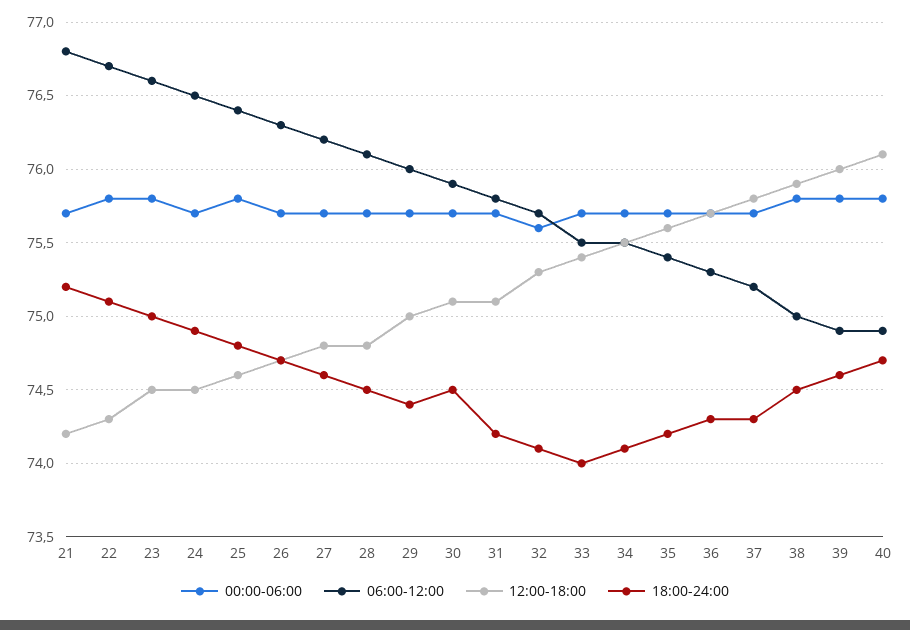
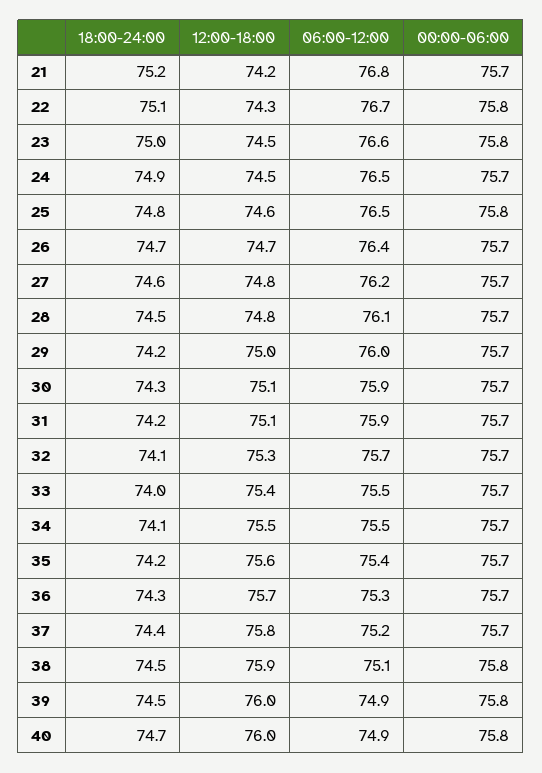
06:00-12:00, 25: 76.4 -> 76.5
06:00-12:00, 26: 76.3 -> 76.4
18:00-24:00, 29: 74.4 -> 74.2
18:00-24:00, 30: 74.5 -> 74.3
06:00-12:00, 31: 75.8 -> 75.9
00:00-06:00, 32: 75.6 -> 75.7
18:00-24:00, 37: 74.3 -> 74.4
06:00-12:00, 38: 75 -> 75.1
18:00-24:00, 39: 74.6 -> 74.5
12:00-18:00, 40: 76.1 -> 76

